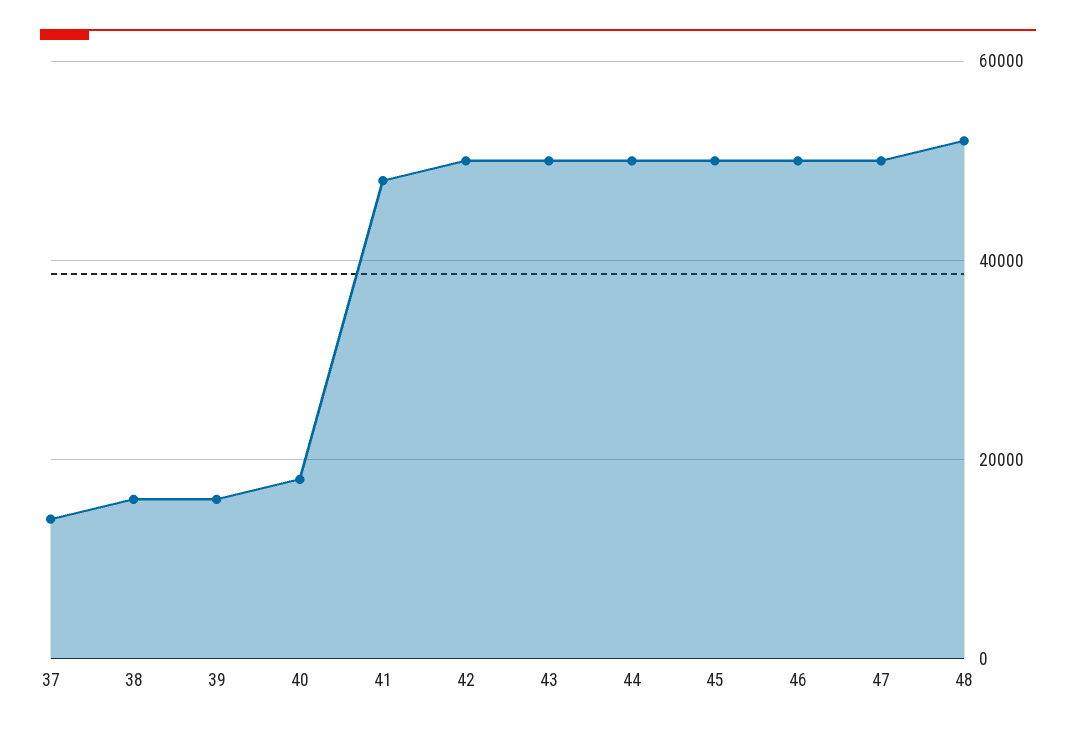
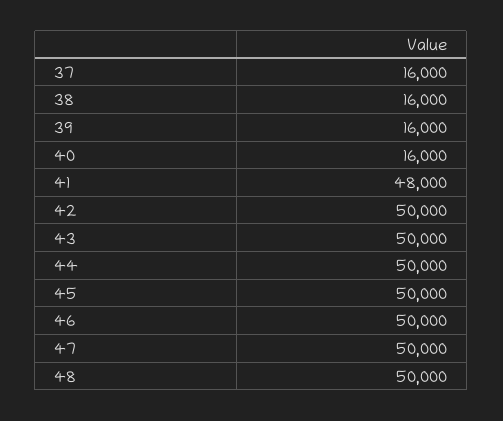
37: 14000 -> 16000
40: 18000 -> 16000
48: 52000 -> 50000

